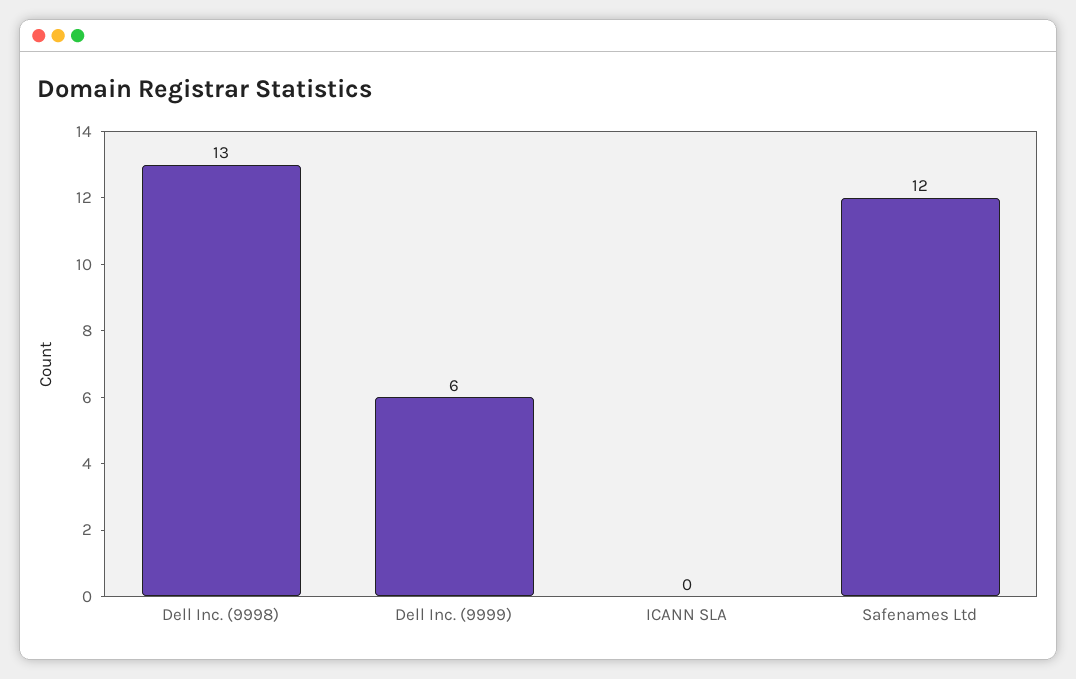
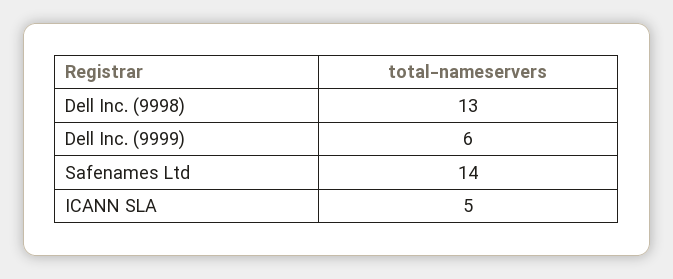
ICANN SLA: 0 -> 5
Safenames Ltd: 12 -> 14

